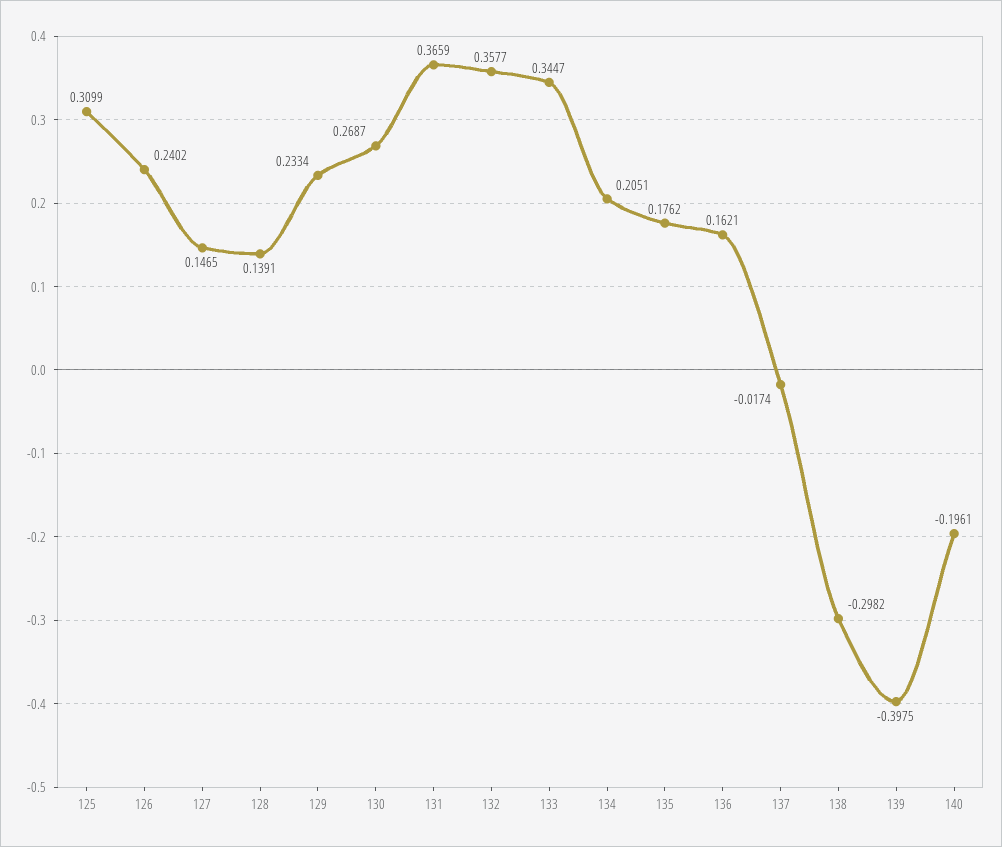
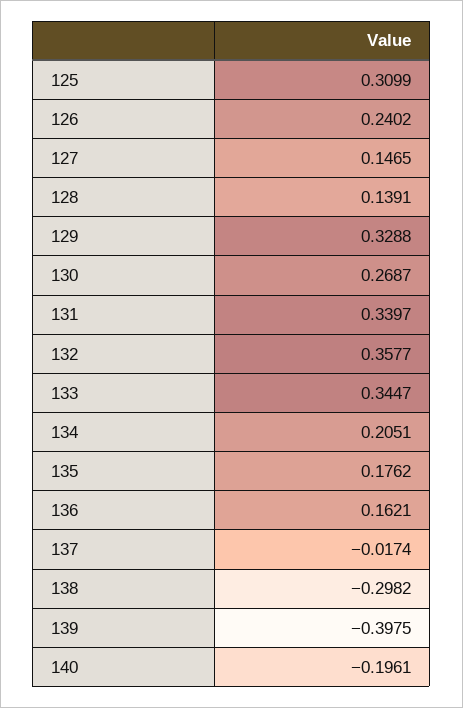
129: 0.2334 -> 0.3288
131: 0.3659 -> 0.3397

